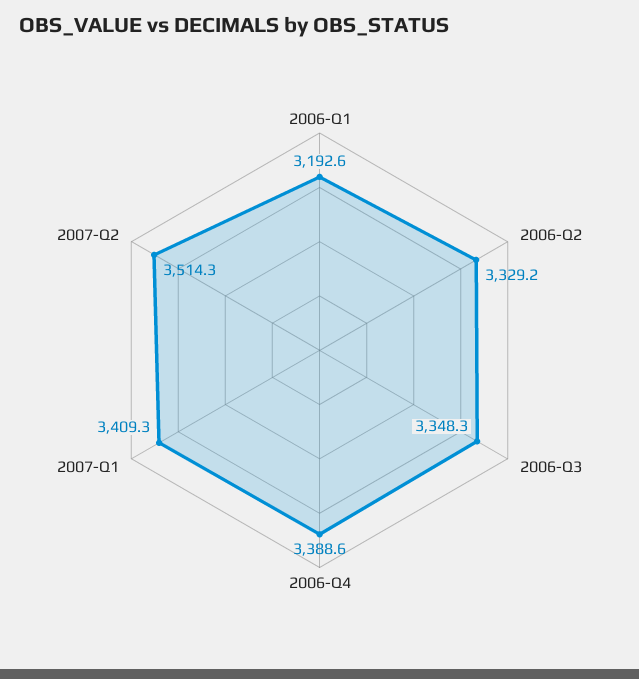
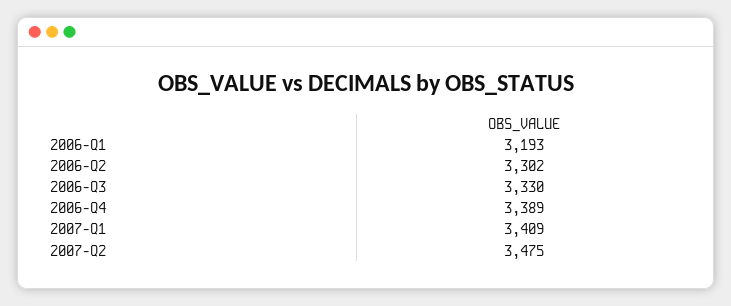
2006-Q2: 3329.2 -> 3302
2006-Q3: 3348.3 -> 3330
2007-Q2: 3514.3 -> 3475

